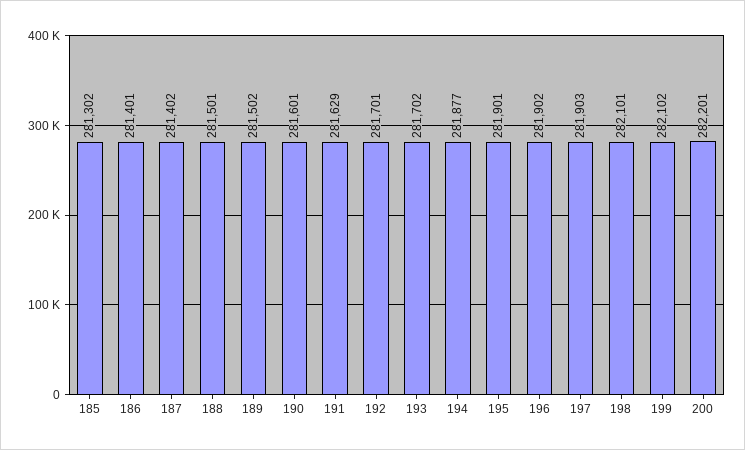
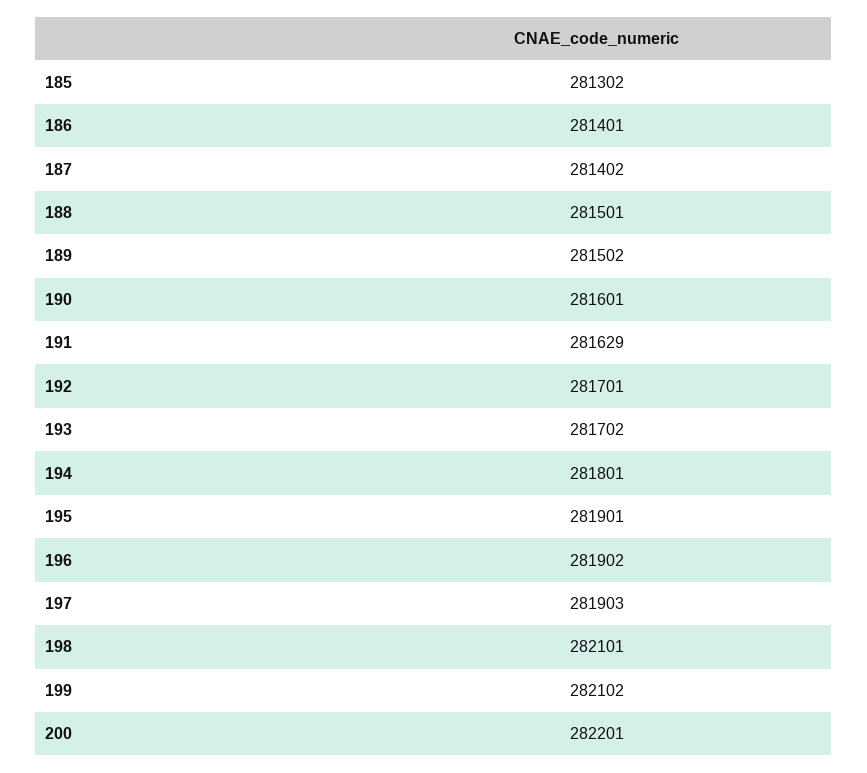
194: 281877 -> 281801

